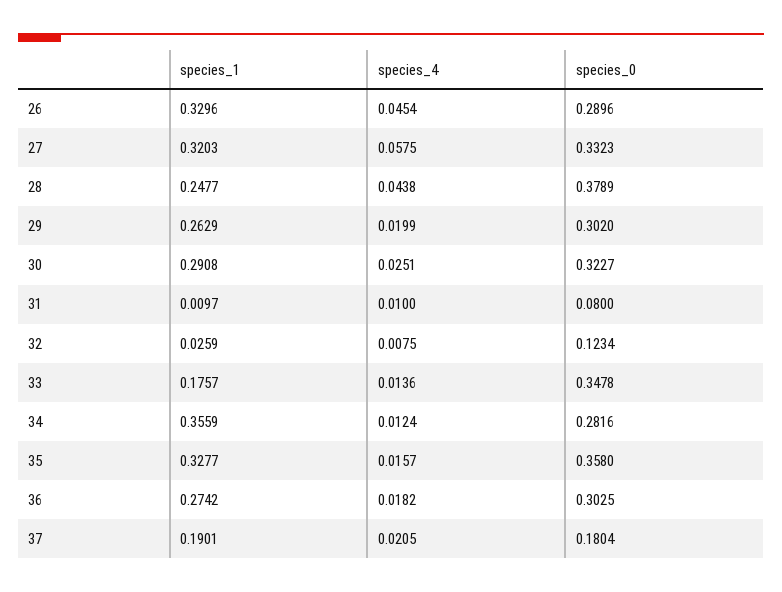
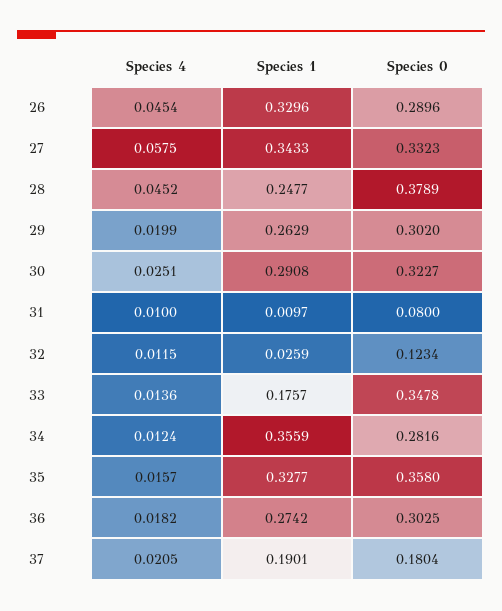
species_1, 27: 0.3203 -> 0.3433
species_4, 28: 0.0438 -> 0.0452
species_4, 32: 0.0075 -> 0.0115

